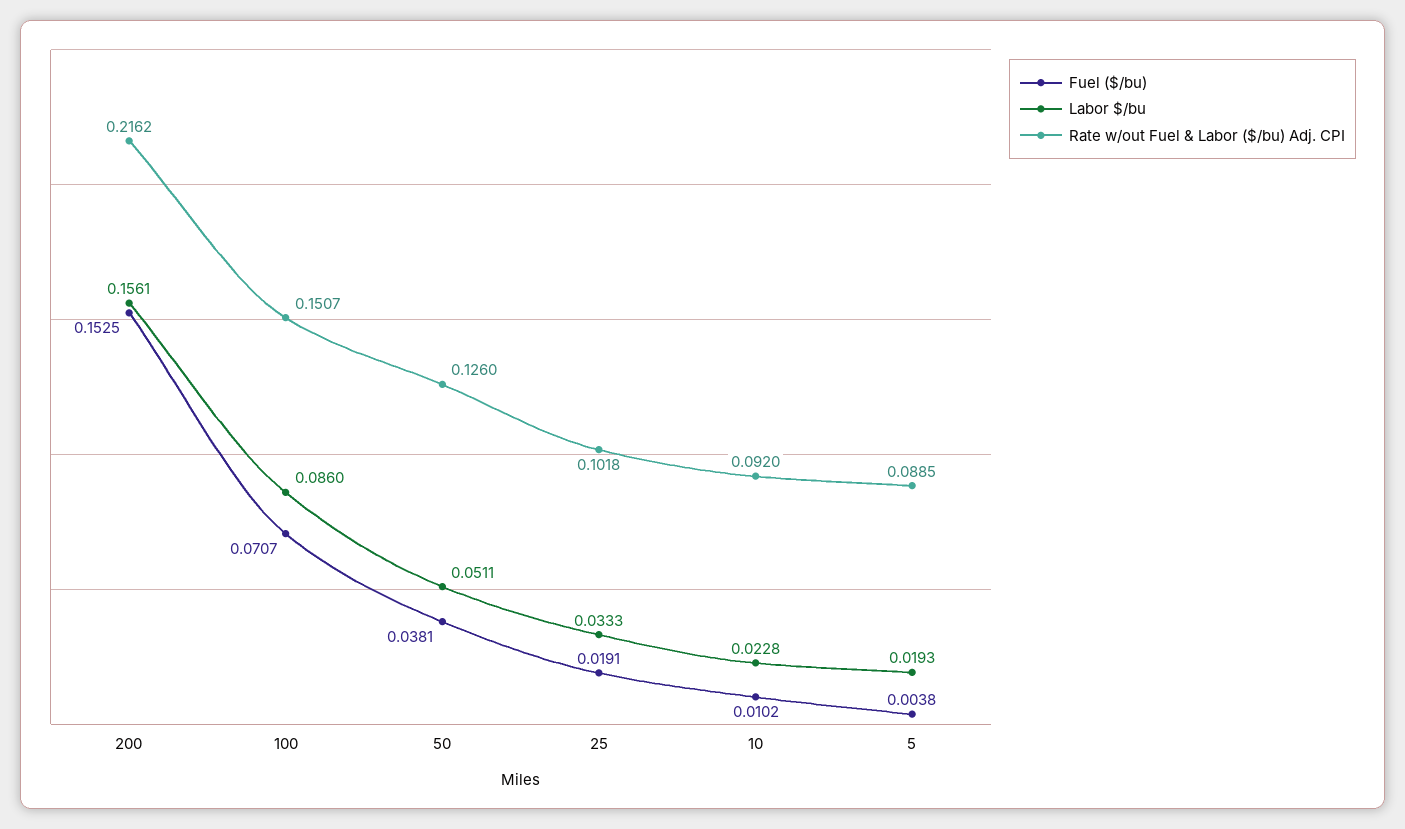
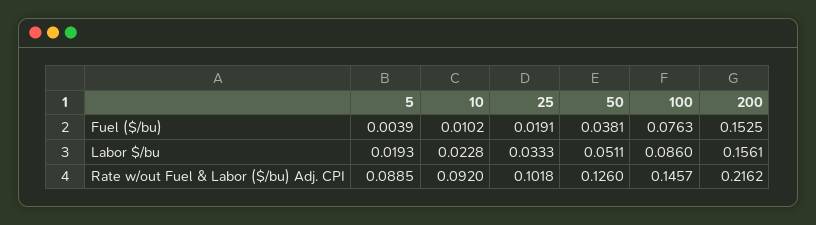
Fuel ($/bu), 100: 0.0707 -> 0.0763
Rate w/out Fuel & Labor ($/bu) Adj. CPI, 100: 0.1507 -> 0.1457
Fuel ($/bu), 5: 0.0038 -> 0.0039

